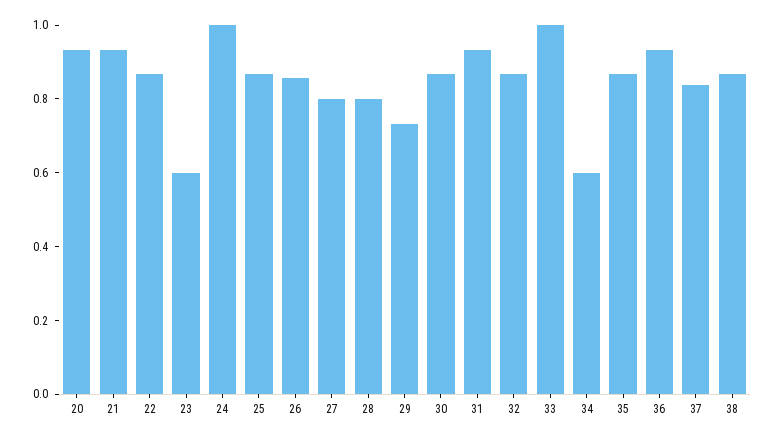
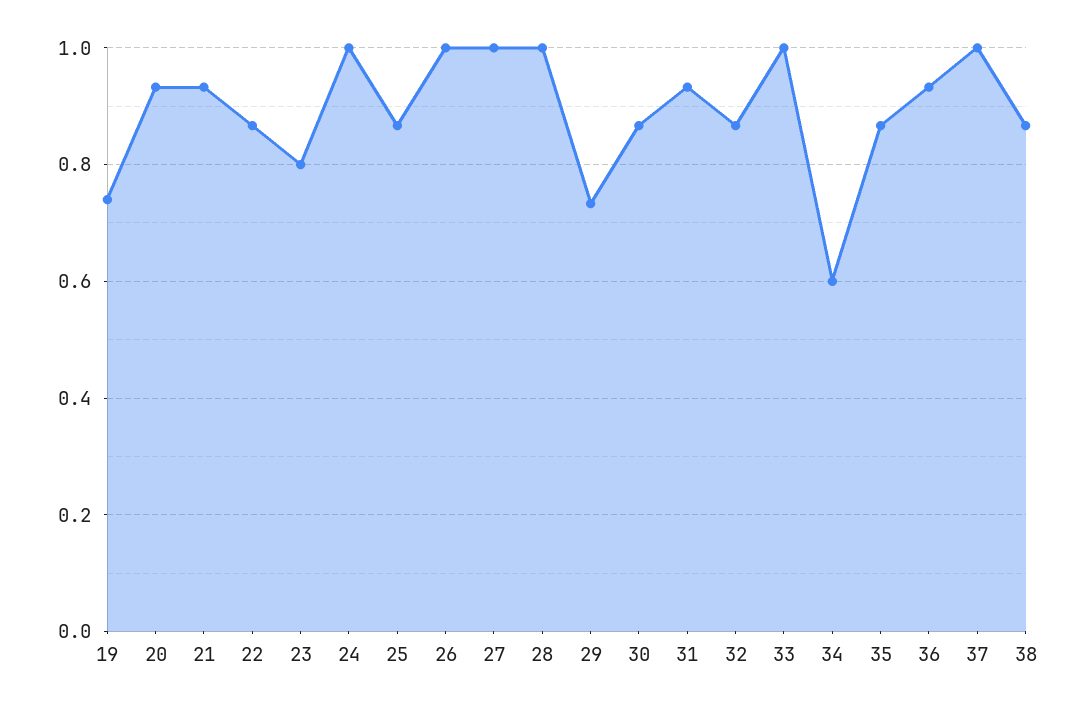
23: 0.6 -> 0.8
26: 0.85 -> 1
27: 0.8 -> 1
28: 0.8 -> 1
37: 0.85 -> 1
19: none -> 0.74

